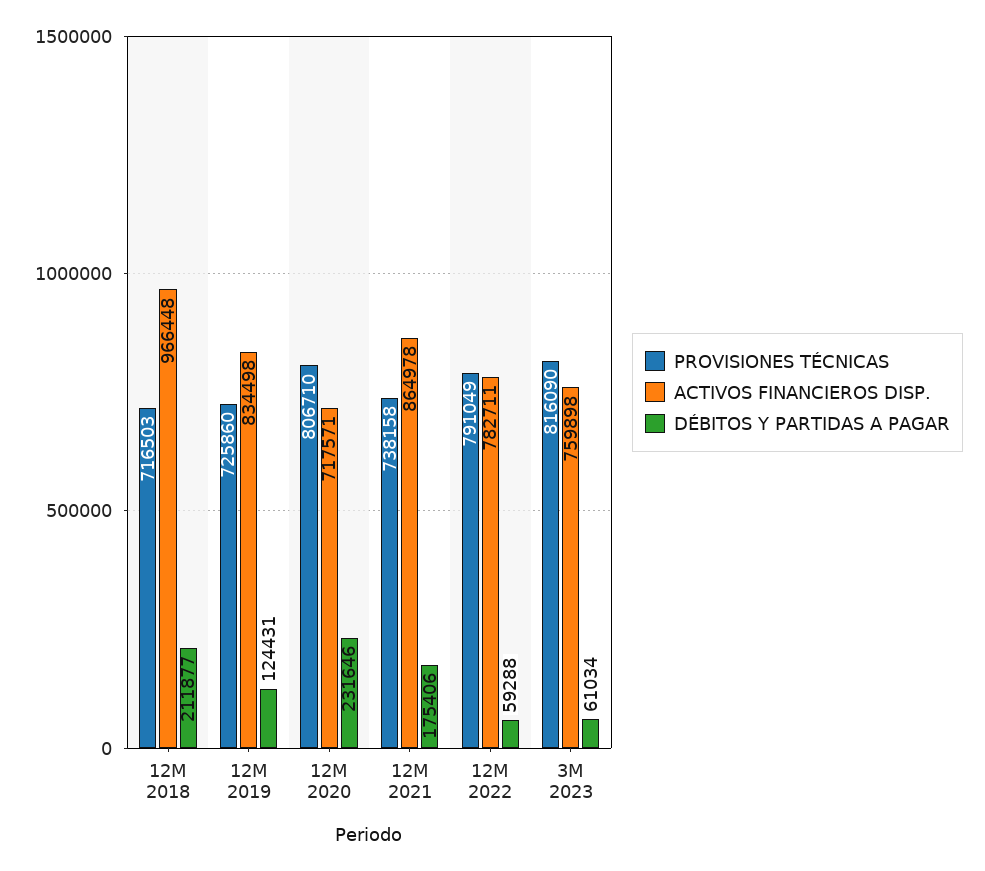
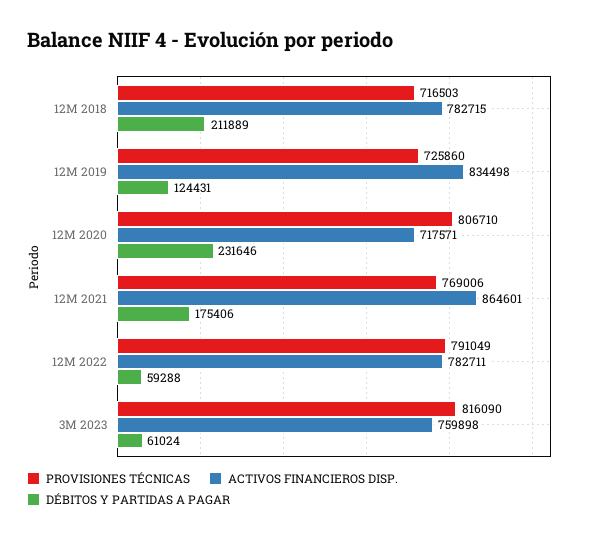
ACTIVOS FINANCIEROS DISP., 12M 2018: 966448 -> 782715
DÉBITOS Y PARTIDAS A PAGAR, 12M 2018: 211877 -> 211889
PROVISIONES TÉCNICAS, 12M 2021: 738158 -> 769006
ACTIVOS FINANCIEROS DISP., 12M 2021: 864978 -> 864601
DÉBITOS Y PARTIDAS A PAGAR, 3M 2023: 61034 -> 61024

